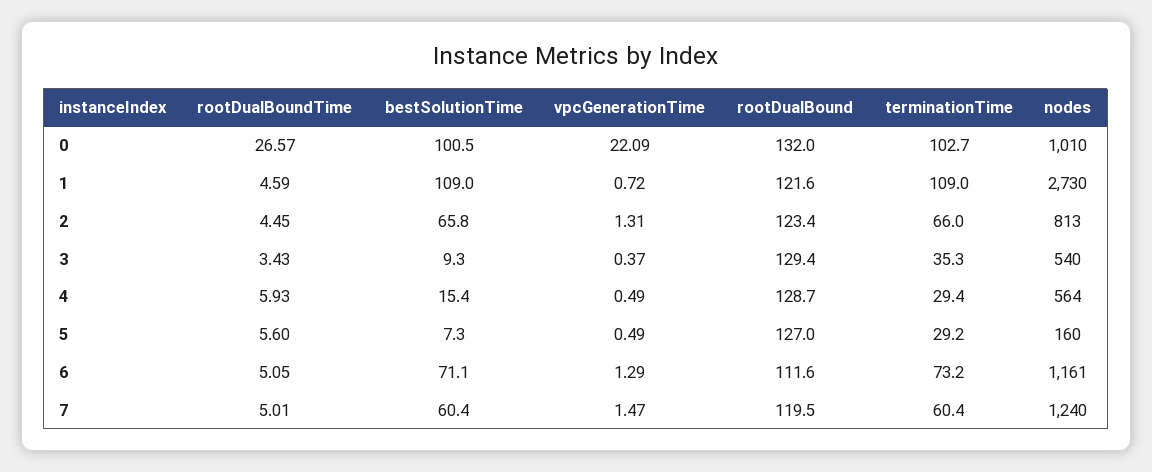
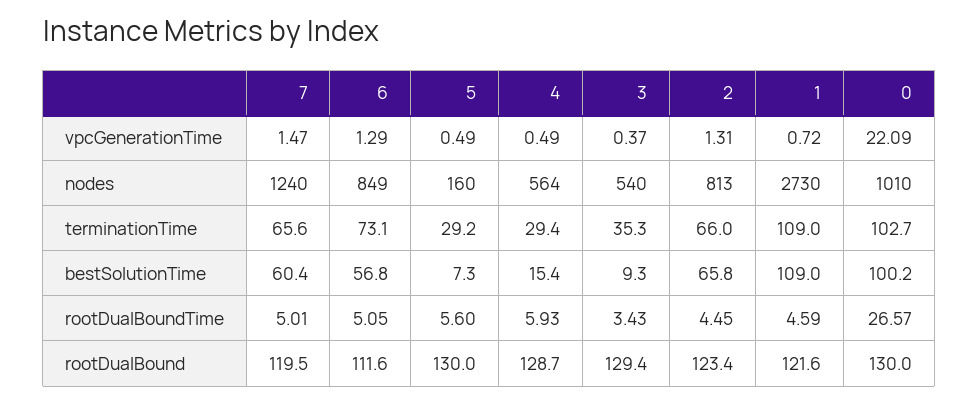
bestSolutionTime, 0: 100.5 -> 100.2
rootDualBound, 0: 132 -> 130
rootDualBound, 5: 127 -> 130
bestSolutionTime, 6: 71.1 -> 56.8
terminationTime, 6: 73.2 -> 73.1
nodes, 6: 1161 -> 849
terminationTime, 7: 60.4 -> 65.6

